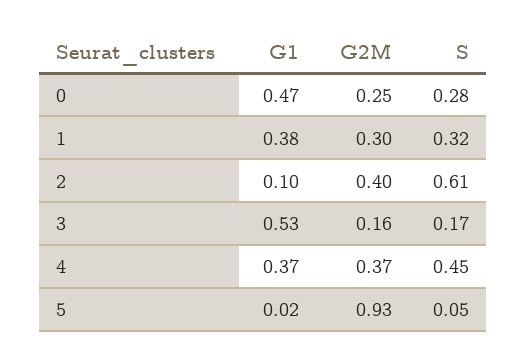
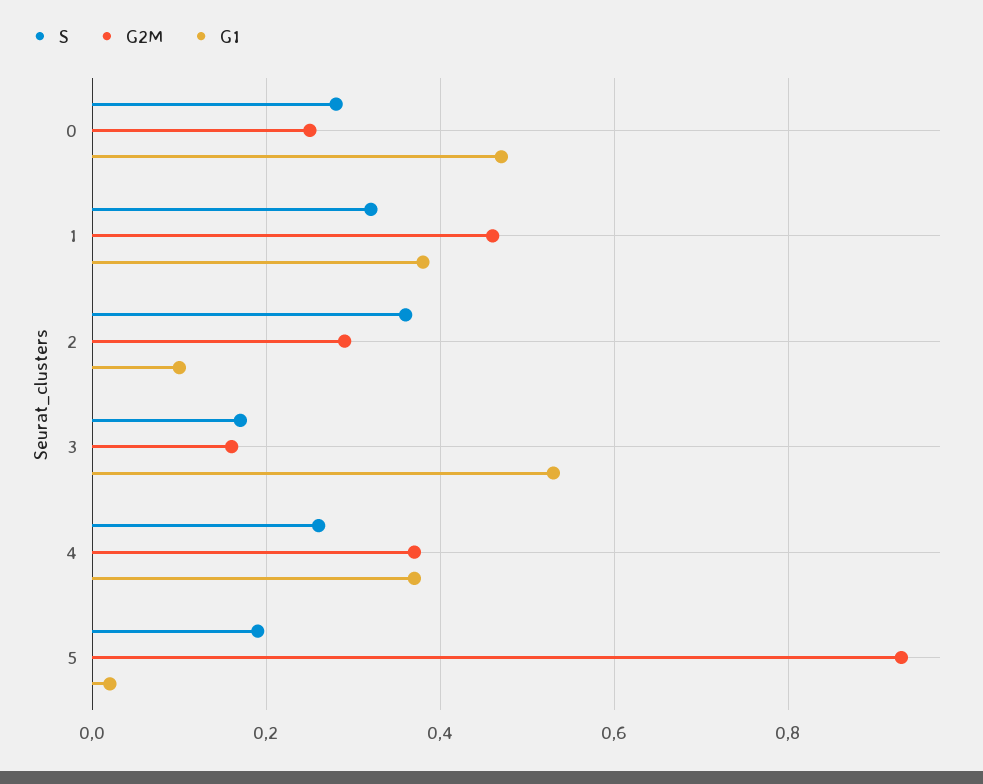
G2M, 1: 0.3 -> 0.45
G2M, 2: 0.4 -> 0.3
S, 2: 0.61 -> 0.35
S, 4: 0.45 -> 0.25
S, 5: 0.05 -> 0.2

